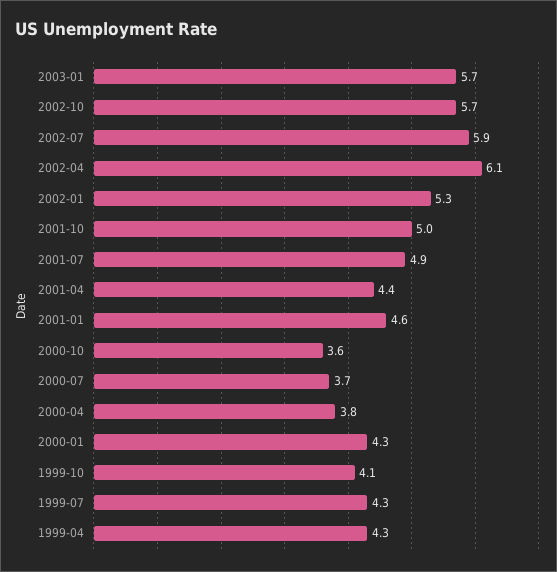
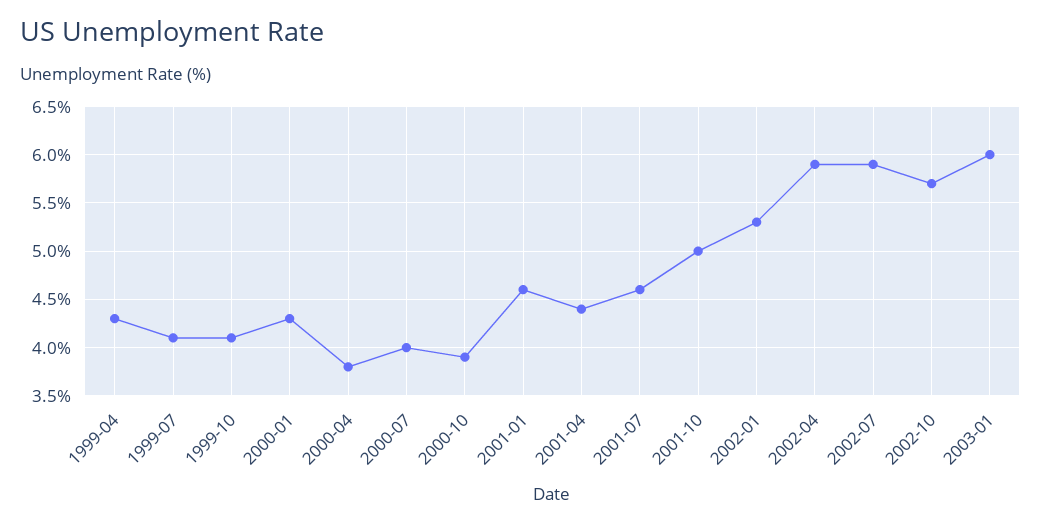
2003-01: 5.7 -> 6
2002-04: 6.1 -> 5.9
2001-07: 4.9 -> 4.6
2000-10: 3.6 -> 3.9
2000-07: 3.7 -> 4
1999-07: 4.3 -> 4.1

